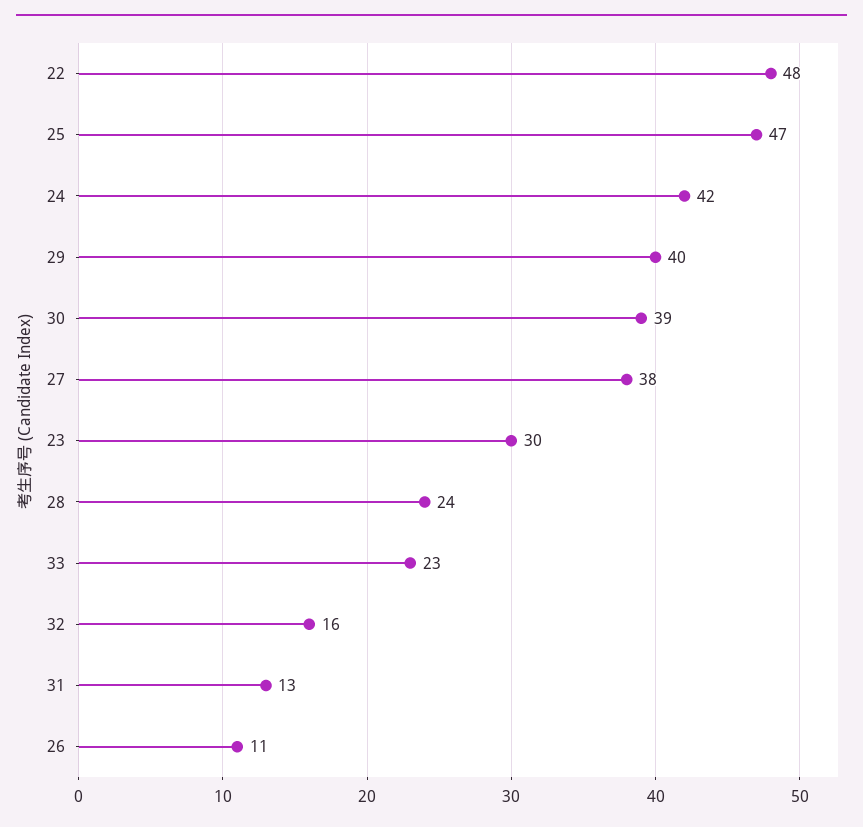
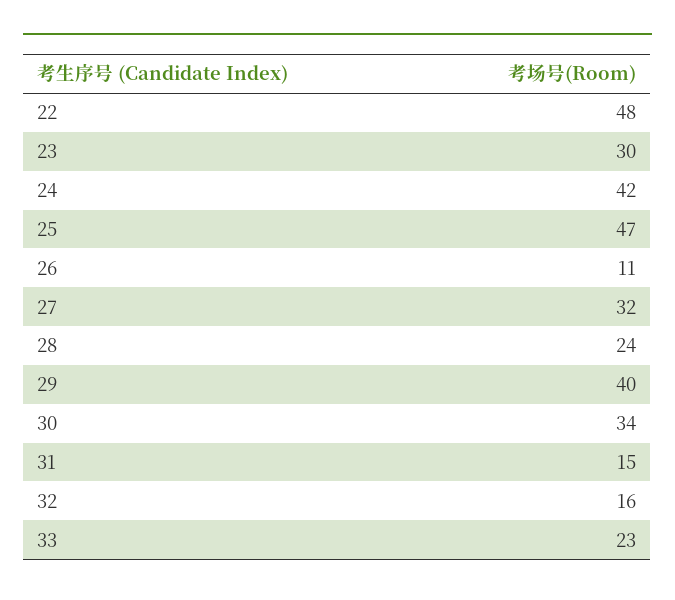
30: 39 -> 34
27: 38 -> 32
31: 13 -> 15

